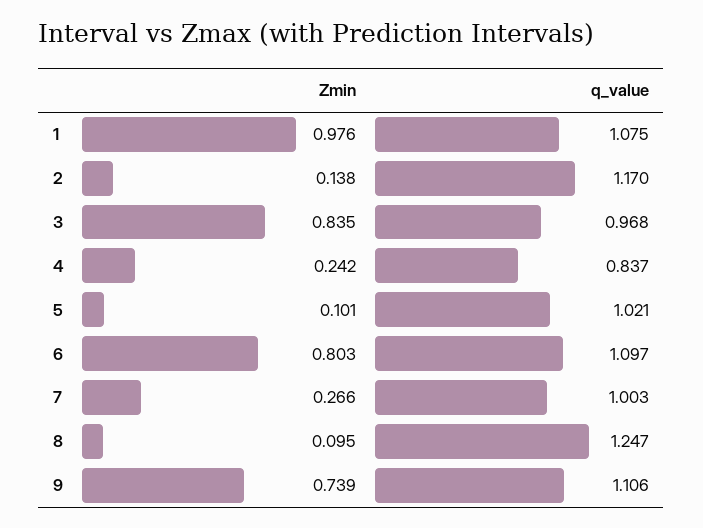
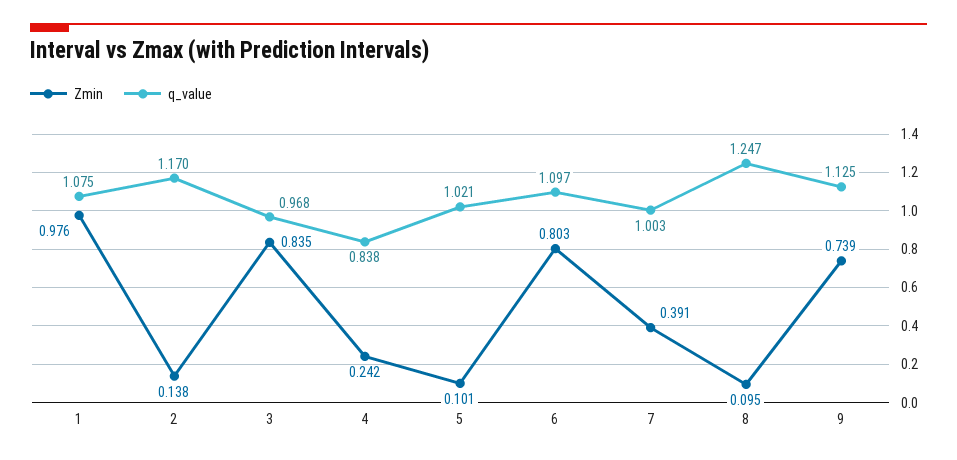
q_value, 4: 0.837 -> 0.838
Zmin, 7: 0.266 -> 0.391
q_value, 9: 1.106 -> 1.125

